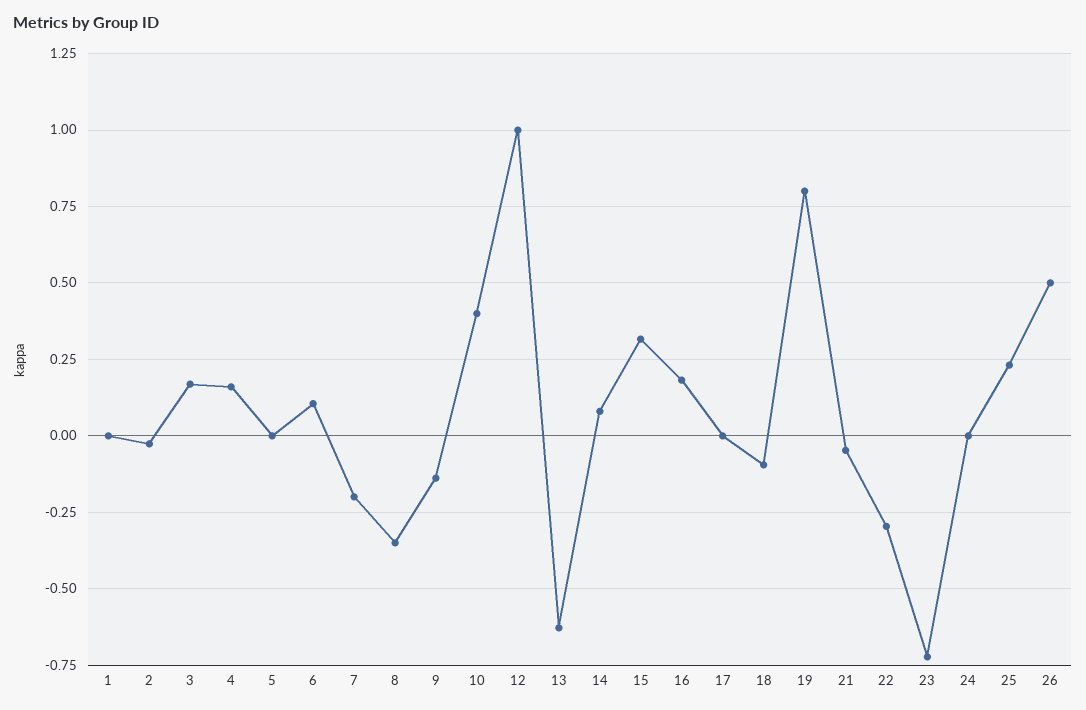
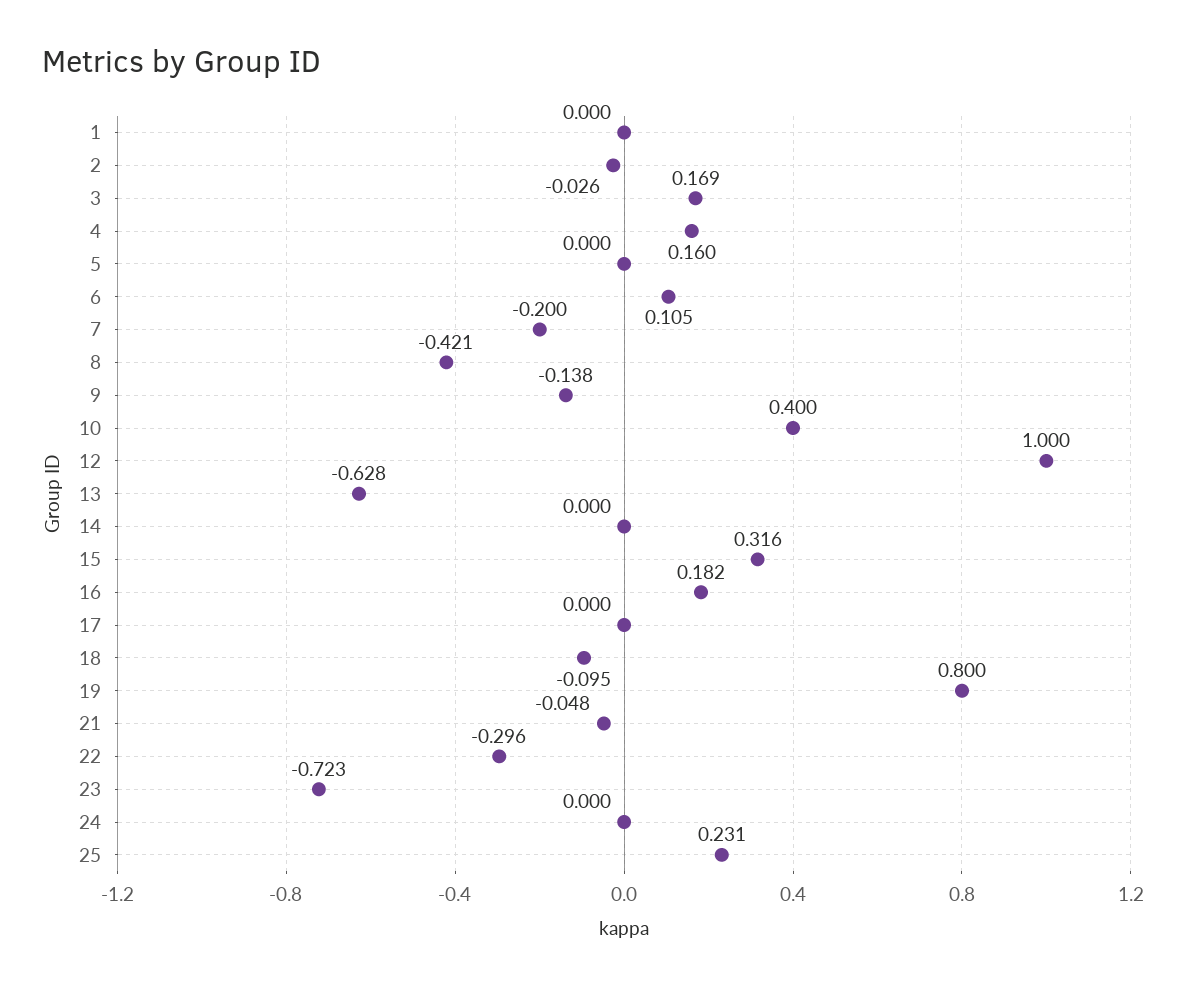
8: -0.35 -> -0.421
14: 0.075 -> 0
26: 0.5 -> none

